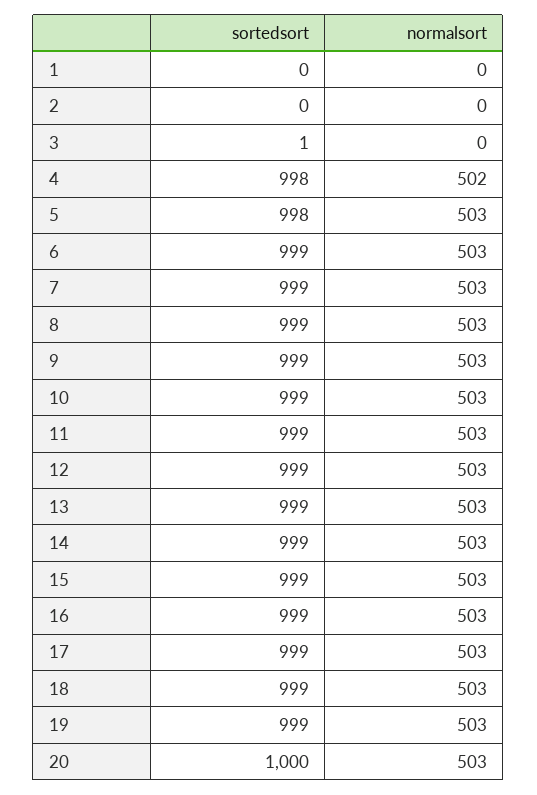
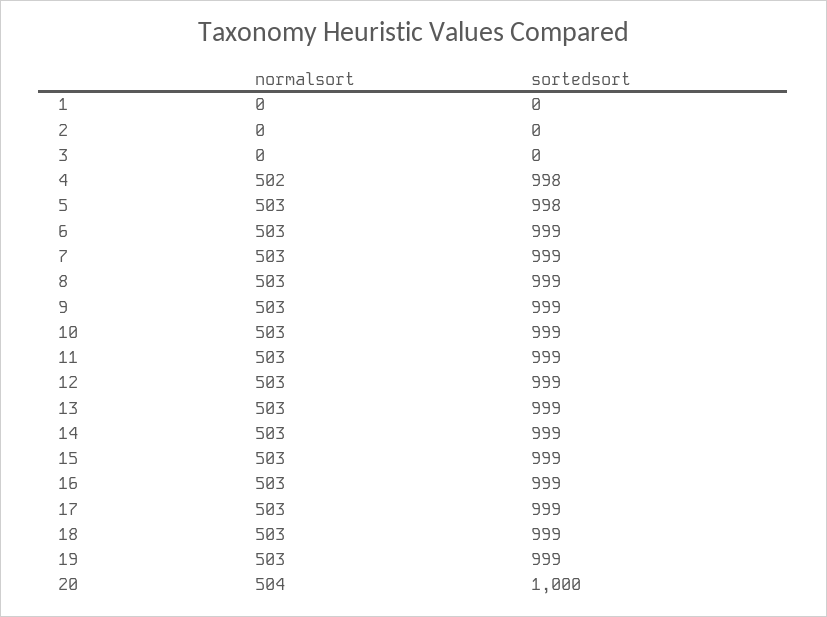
sortedsort, 3: 1 -> 0
normalsort, 20: 503 -> 504

